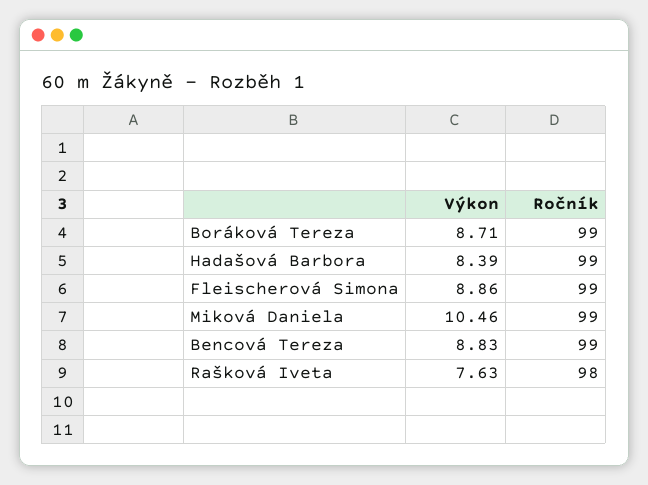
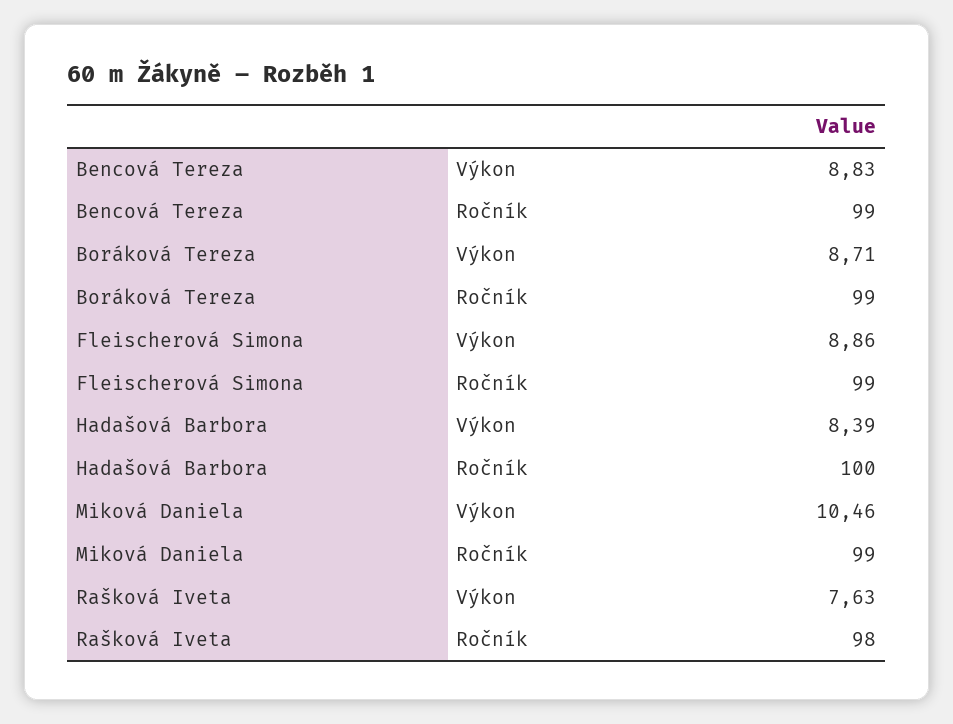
Ročník, Hadašová Barbora: 99 -> 100

